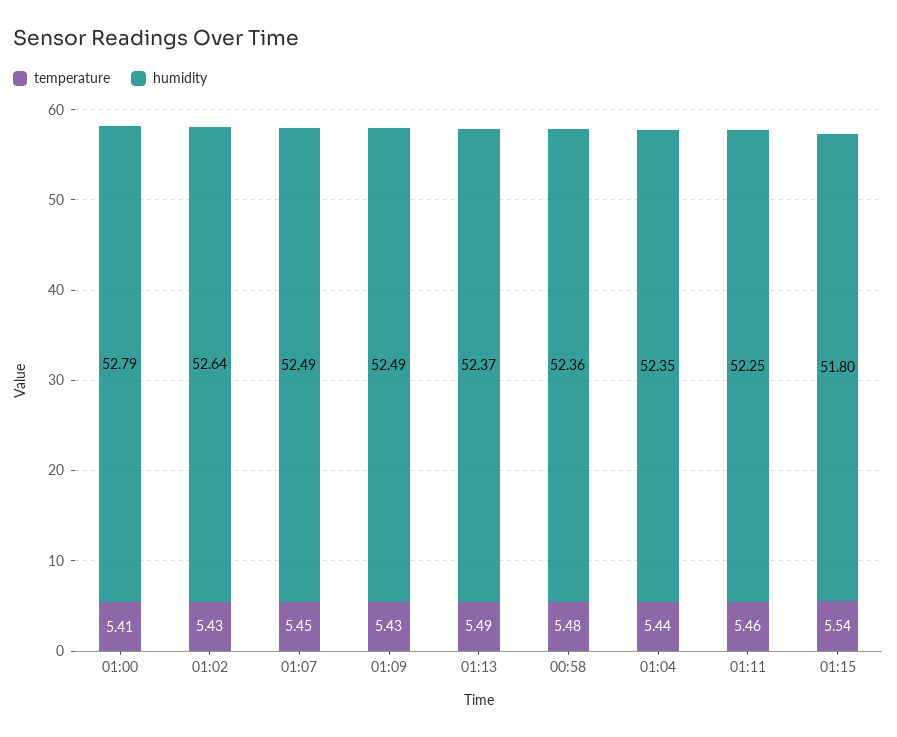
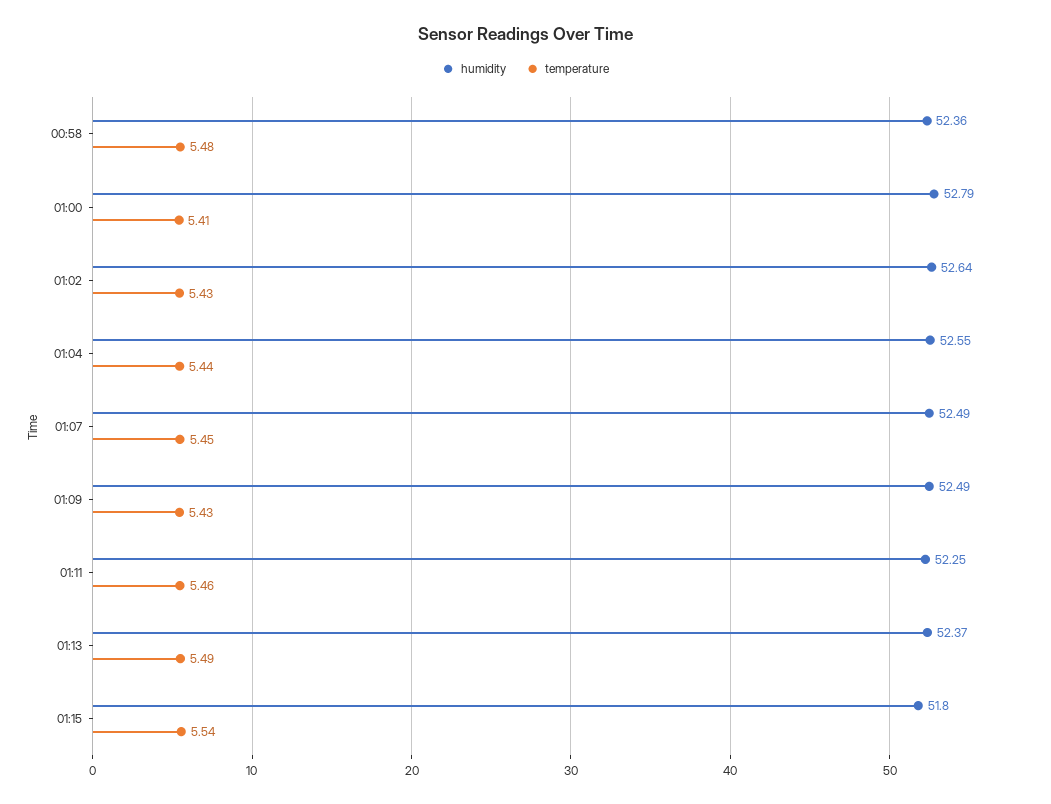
humidity, 01:04: 52.35 -> 52.55

